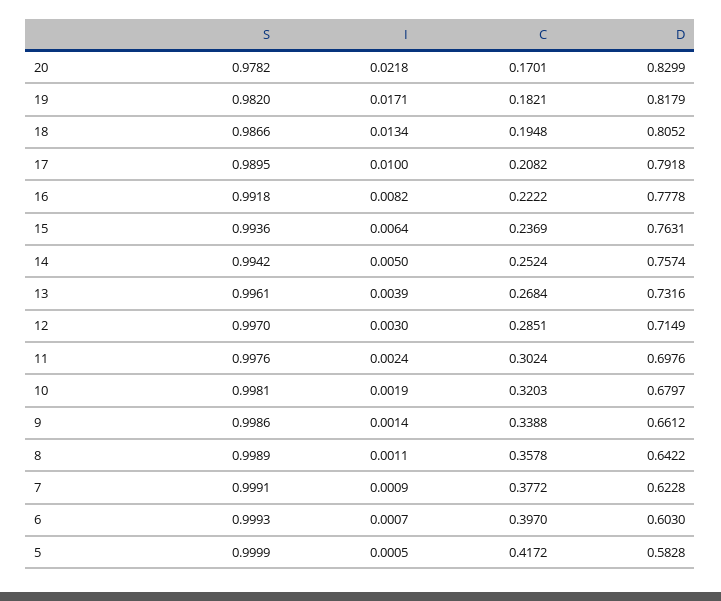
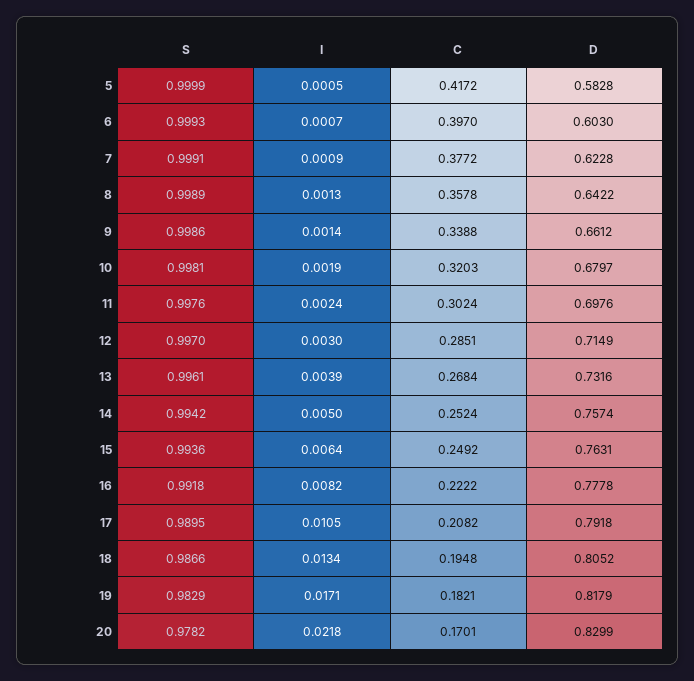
S, 19: 0.982 -> 0.9829
I, 17: 0.01 -> 0.0105
C, 15: 0.2369 -> 0.2492
I, 8: 0.0011 -> 0.0013

